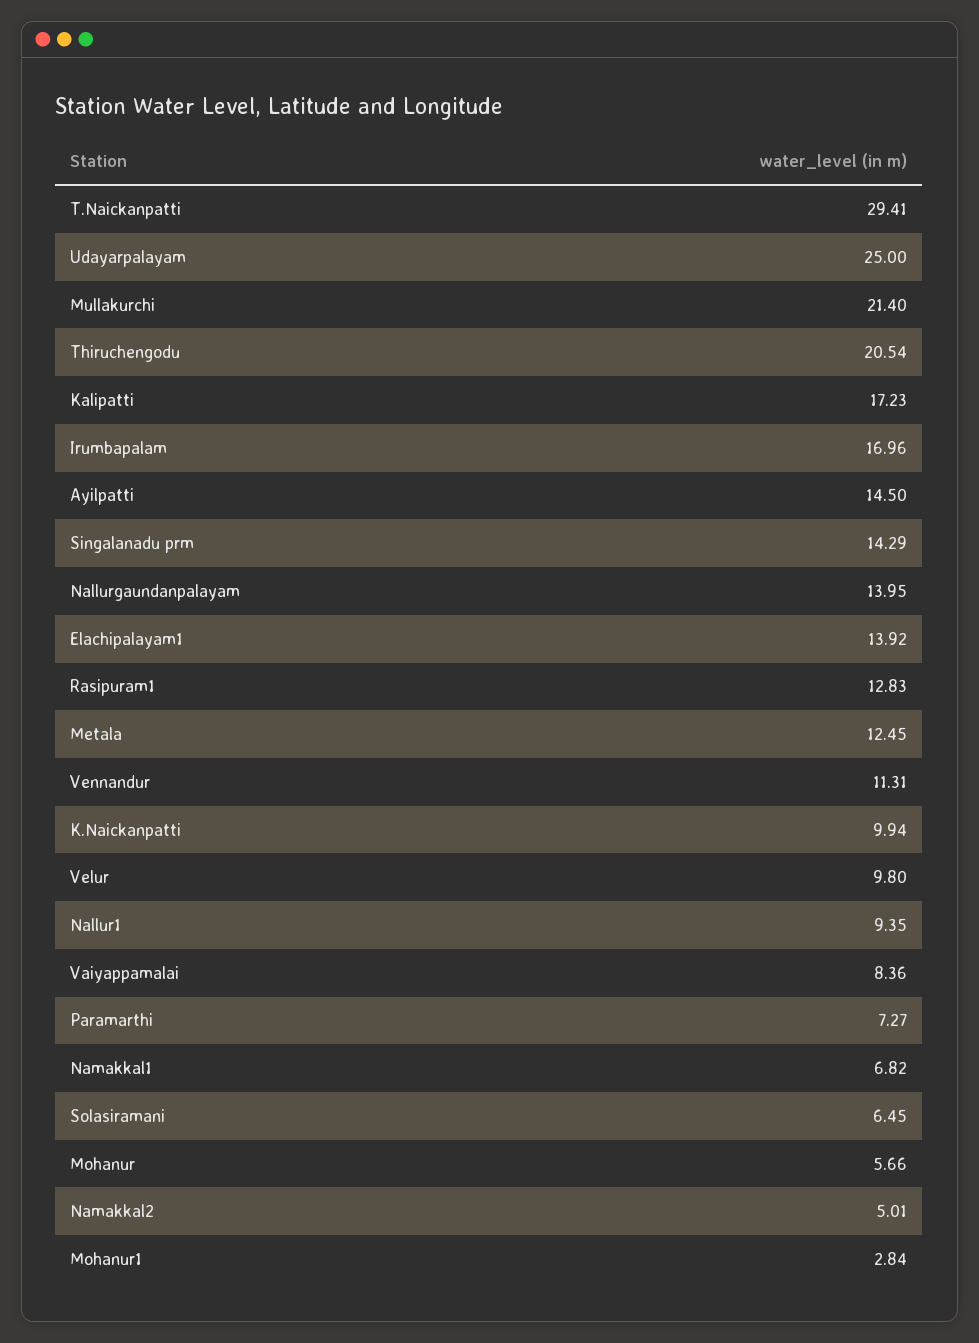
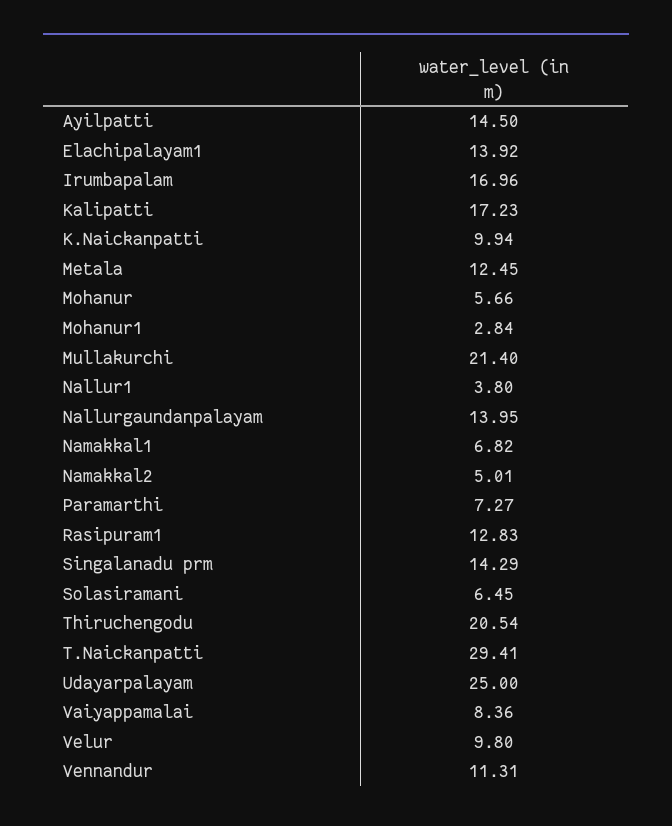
Nallur1: 9.35 -> 3.8

